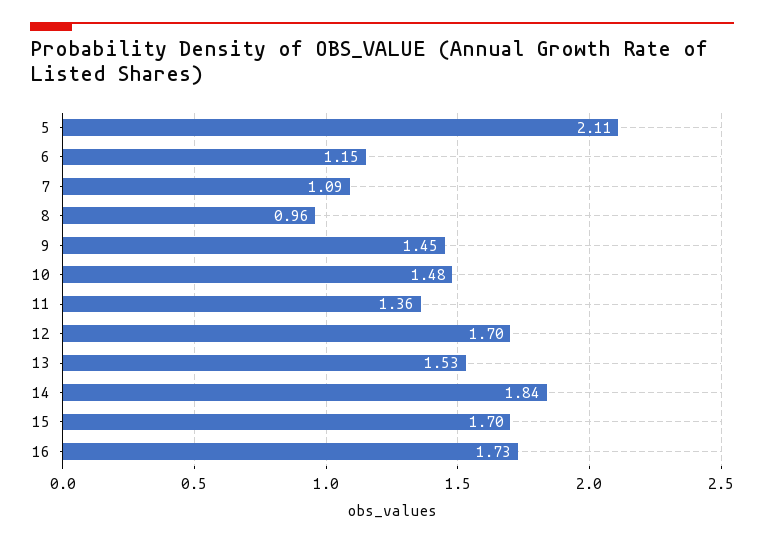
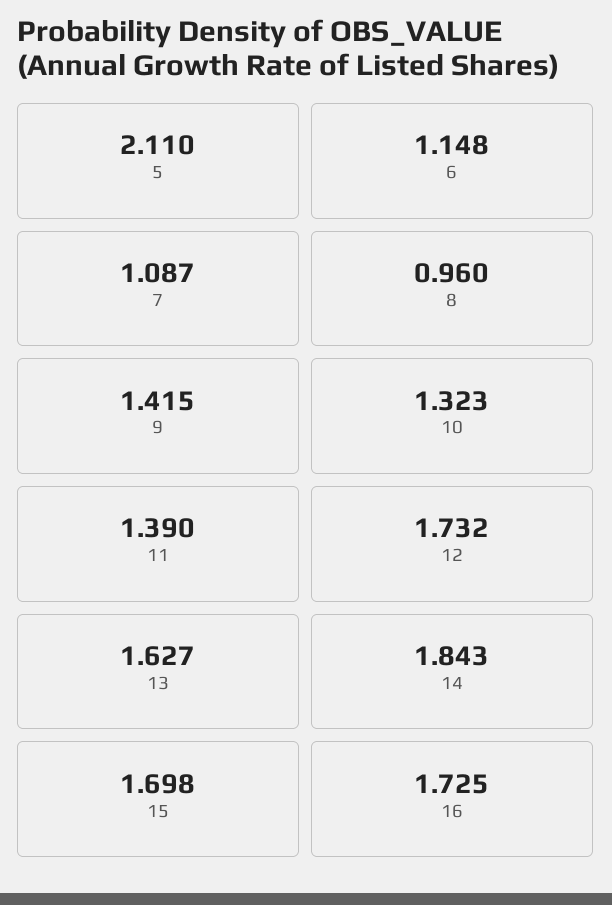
9: 1.45 -> 1.415
10: 1.48 -> 1.323
11: 1.36 -> 1.39
12: 1.7 -> 1.732
13: 1.53 -> 1.627

